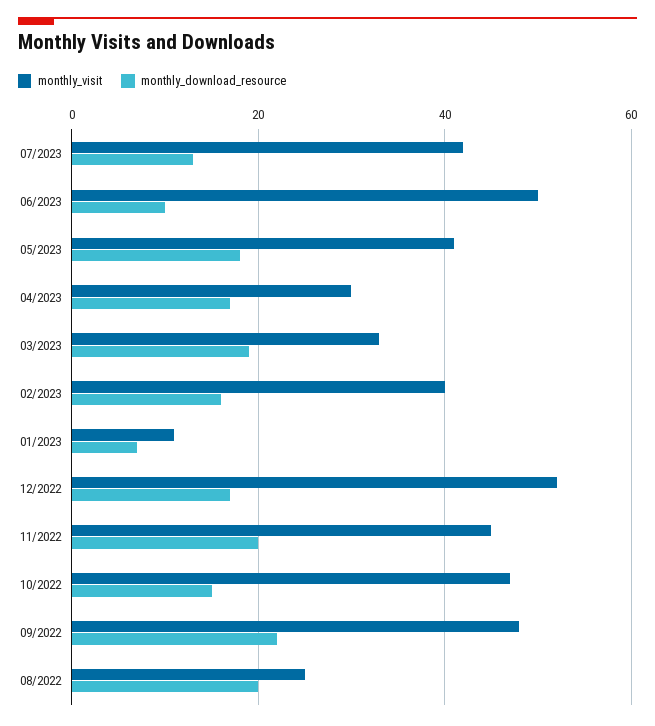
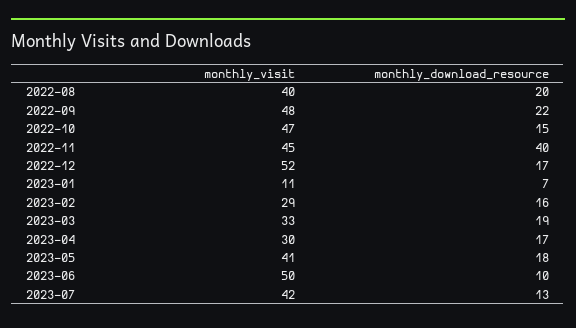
monthly_visit, 02/2023: 40 -> 29
monthly_download_resource, 11/2022: 20 -> 40
monthly_visit, 08/2022: 25 -> 40

